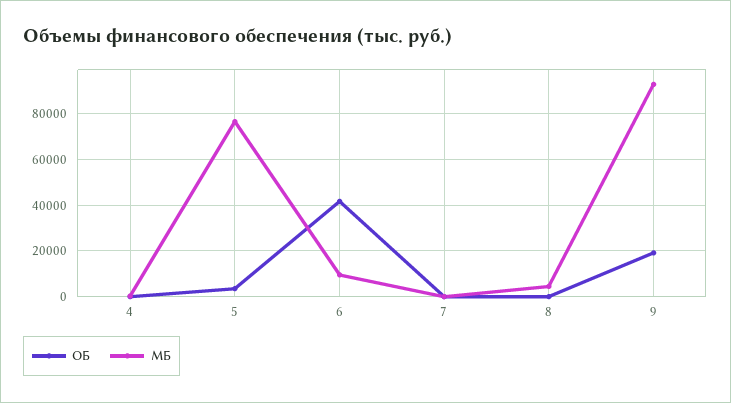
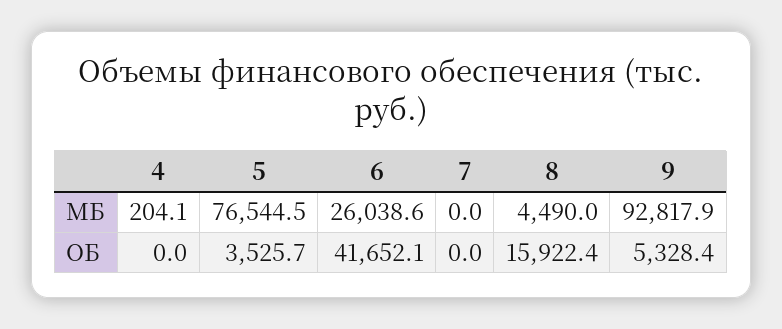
МБ, 6: 10000 -> 26038.6
ОБ, 8: 0 -> 15922.4
ОБ, 9: 20000 -> 5328.4

